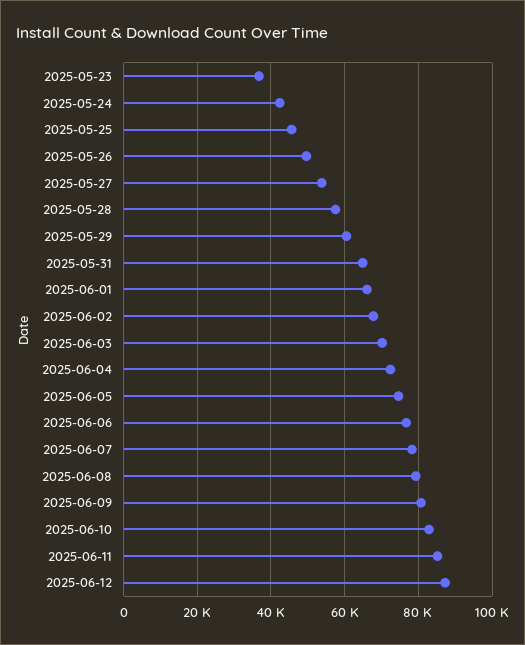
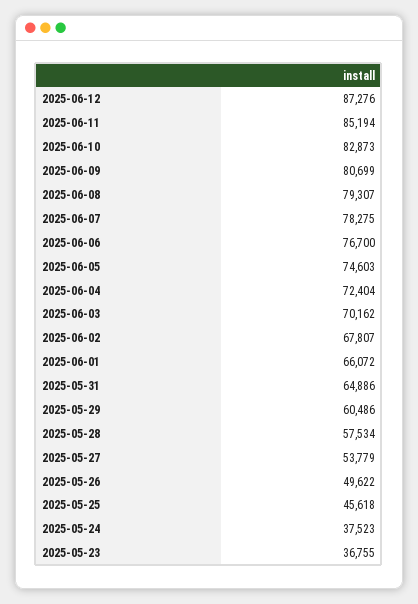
2025-05-24: 42000 -> 37523

